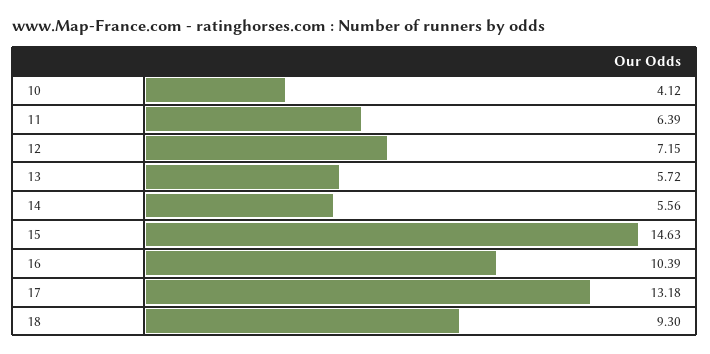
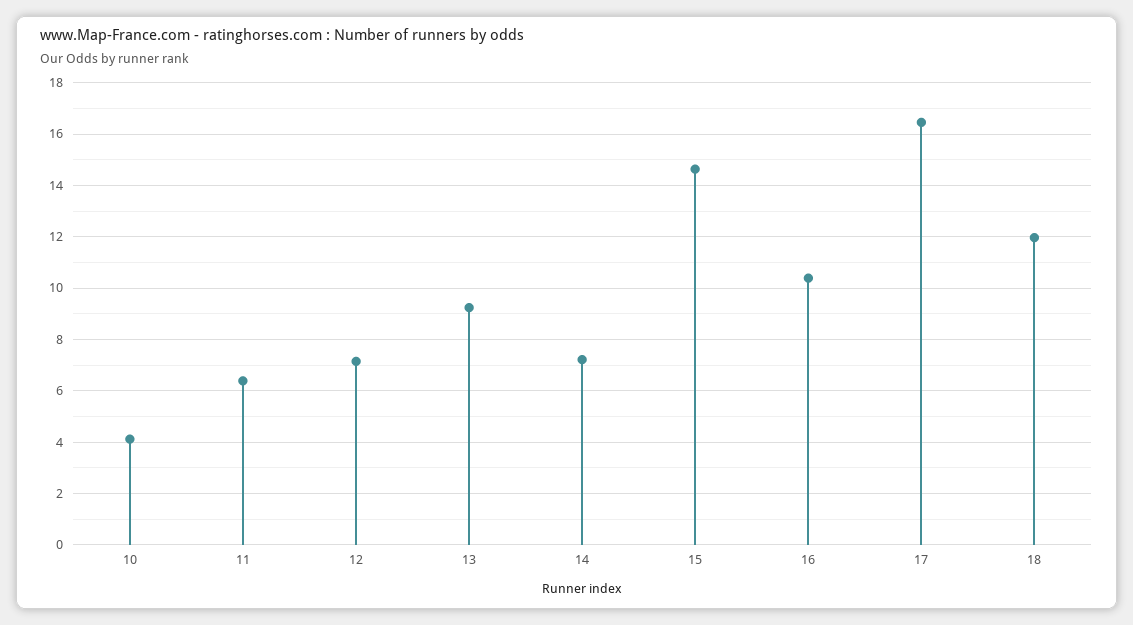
13: 5.72 -> 9.25
14: 5.56 -> 7.25
17: 13.18 -> 16.5
18: 9.3 -> 12

